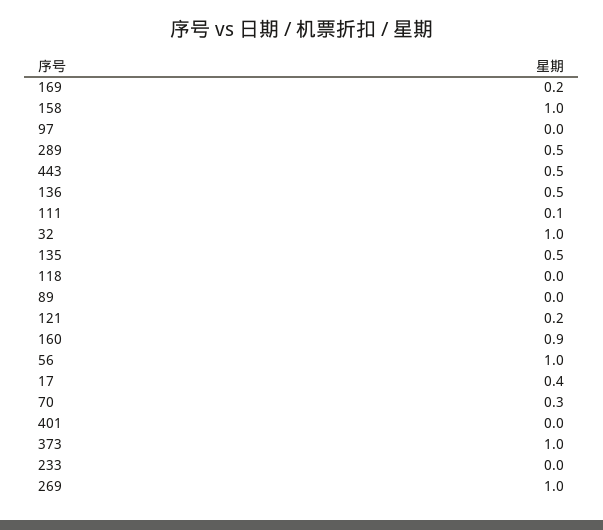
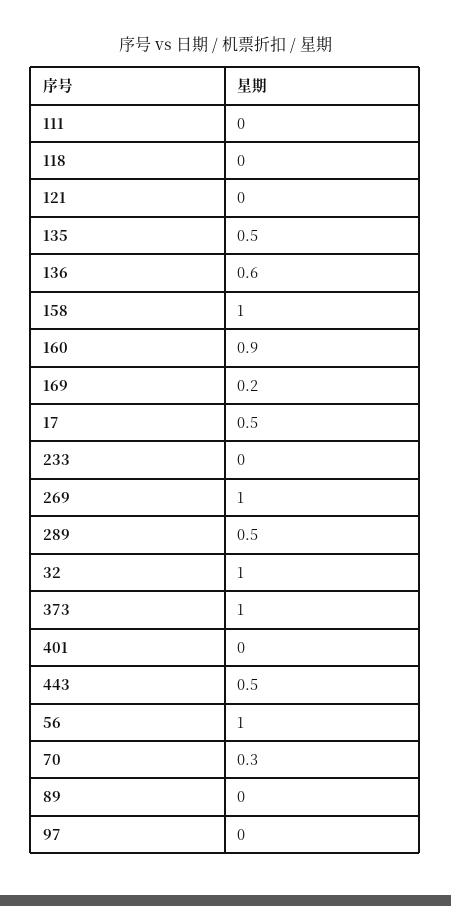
136: 0.5 -> 0.6
111: 0.1 -> 0
121: 0.2 -> 0
17: 0.4 -> 0.5

